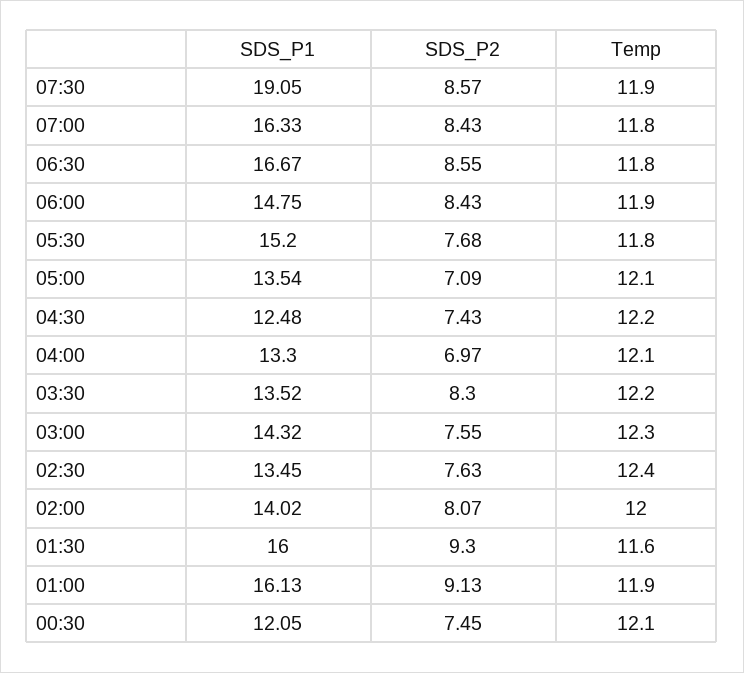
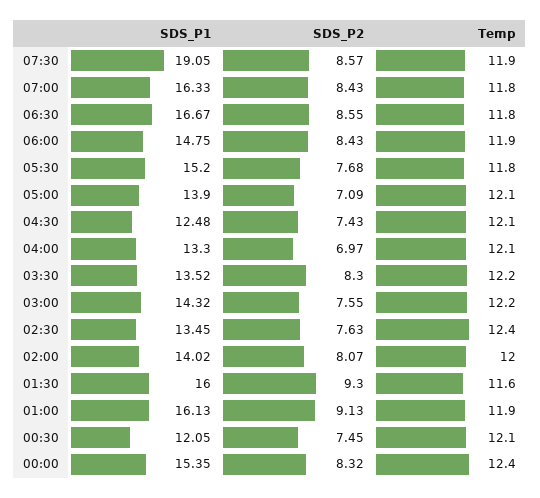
SDS_P1, 05:00: 13.54 -> 13.9
Temp, 04:30: 12.2 -> 12.1
Temp, 03:00: 12.3 -> 12.2
SDS_P1, 00:00: none -> 15.35
SDS_P2, 00:00: none -> 8.32
Temp, 00:00: none -> 12.4

